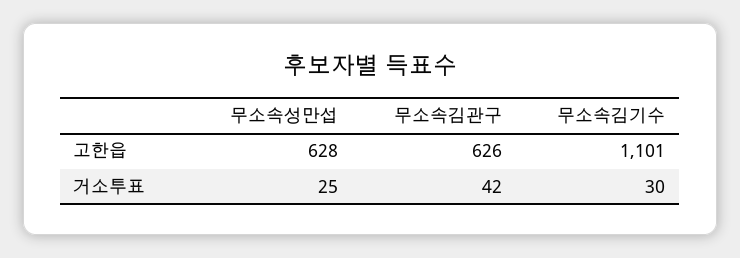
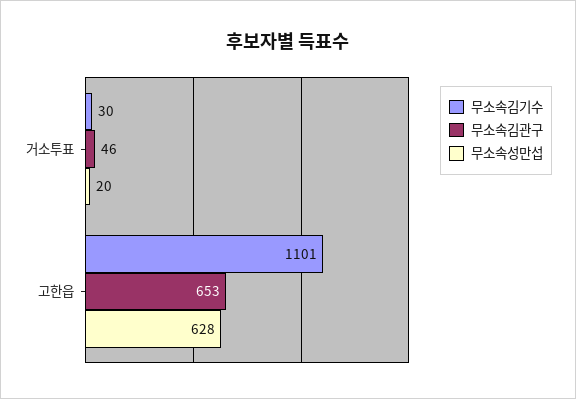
무소속김관구, 고한읍: 626 -> 653
무소속성만섭, 거소투표: 25 -> 20
무소속김관구, 거소투표: 42 -> 46

